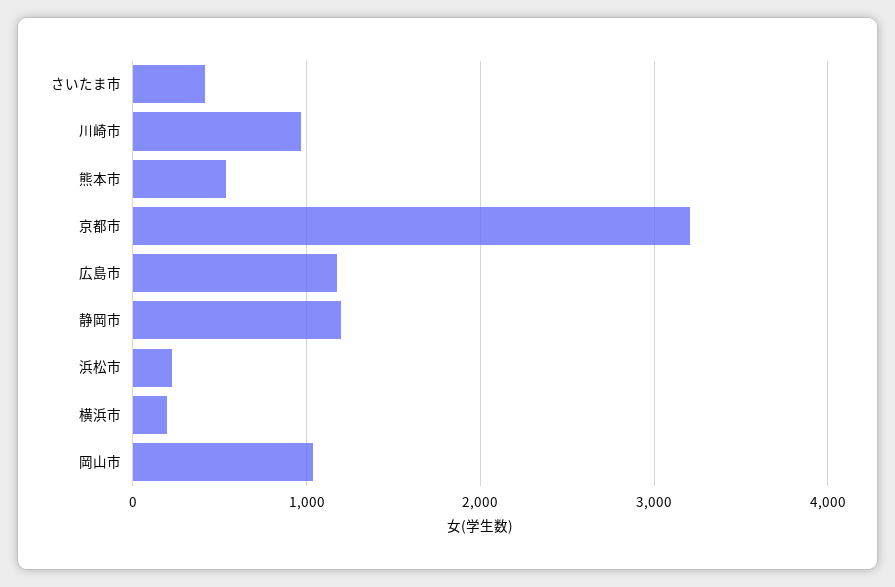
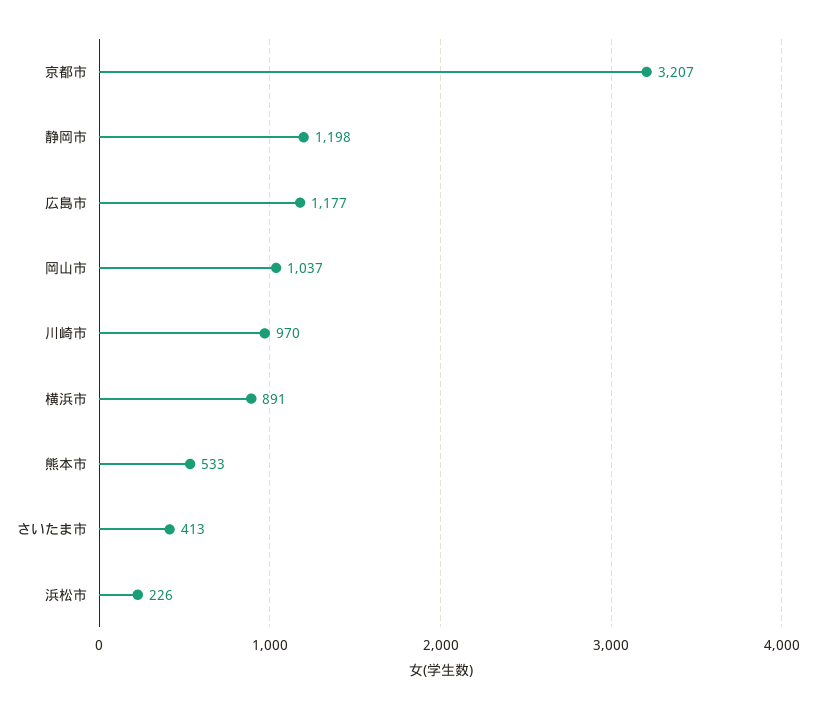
横浜市: 200 -> 891

